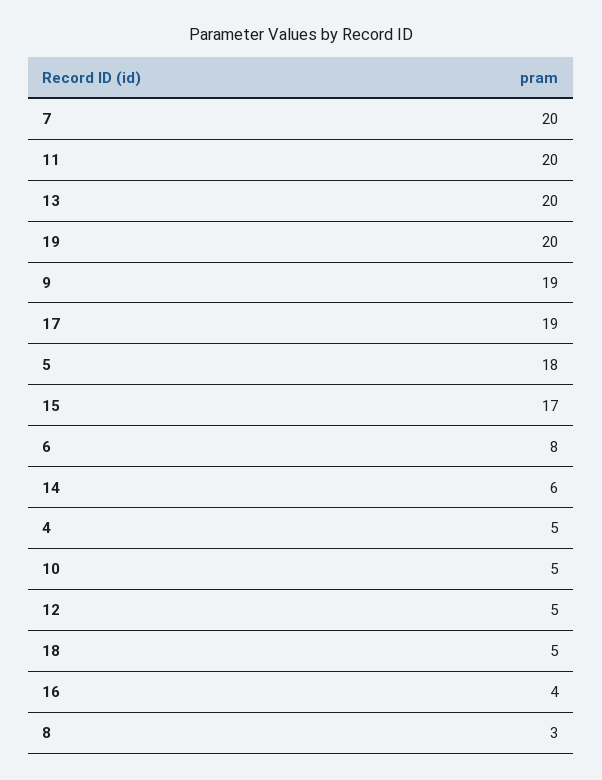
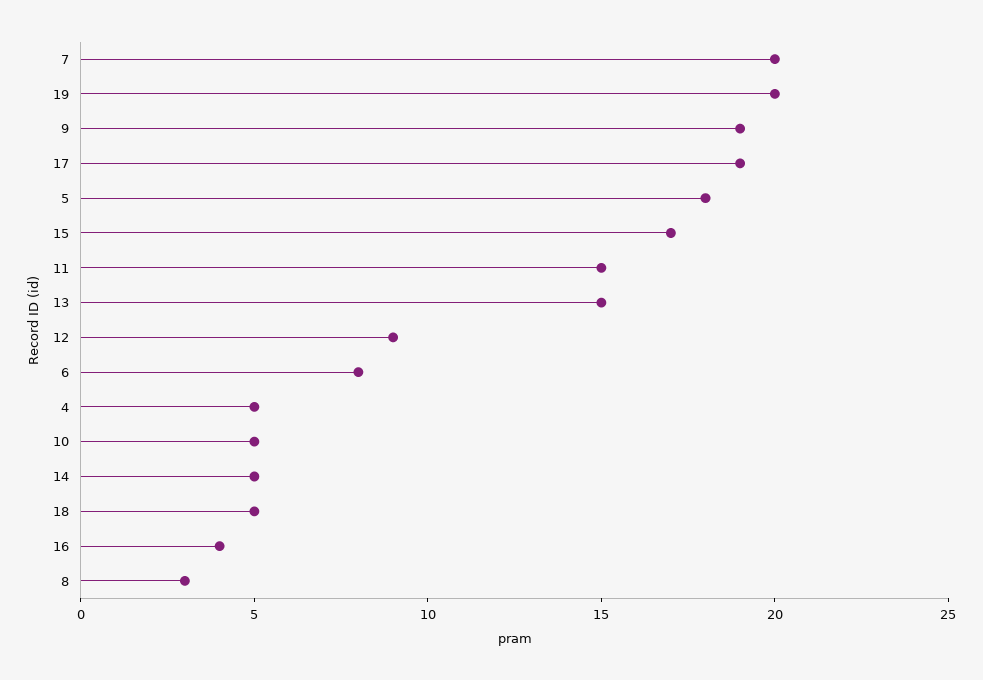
11: 20 -> 15
13: 20 -> 15
14: 6 -> 5
12: 5 -> 9

